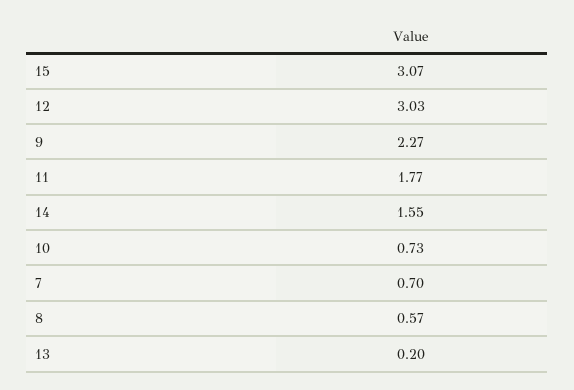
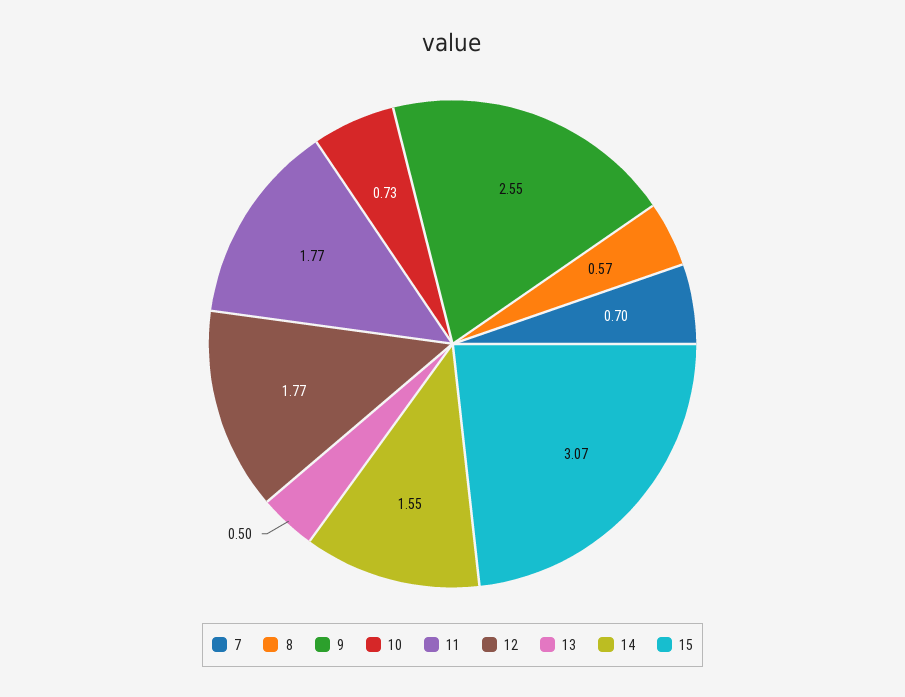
12: 3.03 -> 1.77
9: 2.27 -> 2.55
13: 0.2 -> 0.5

